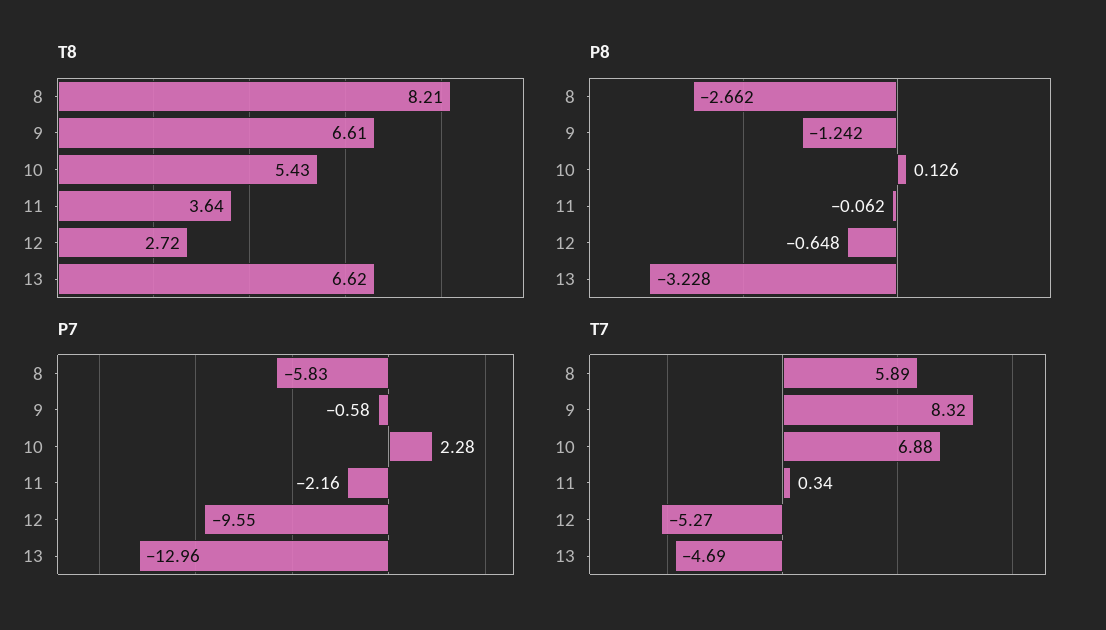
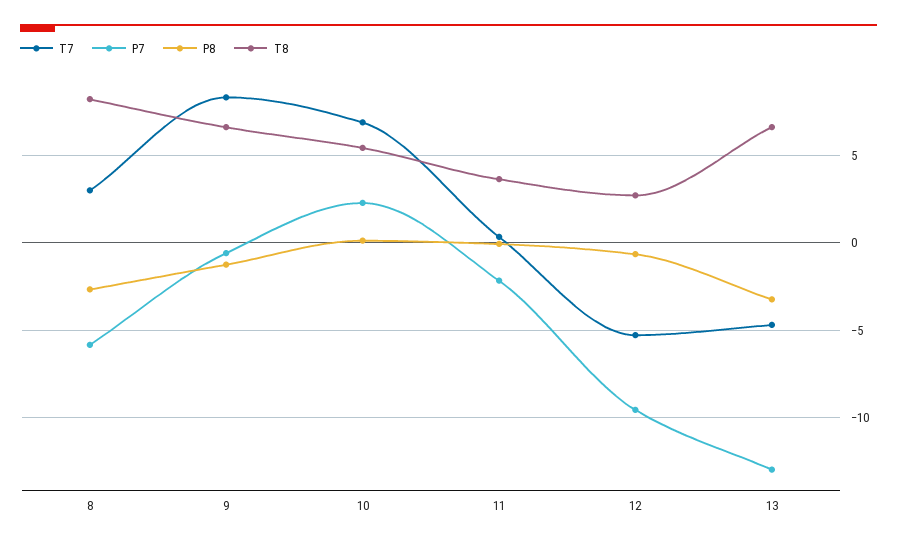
T7, 8: 5.89 -> 3

